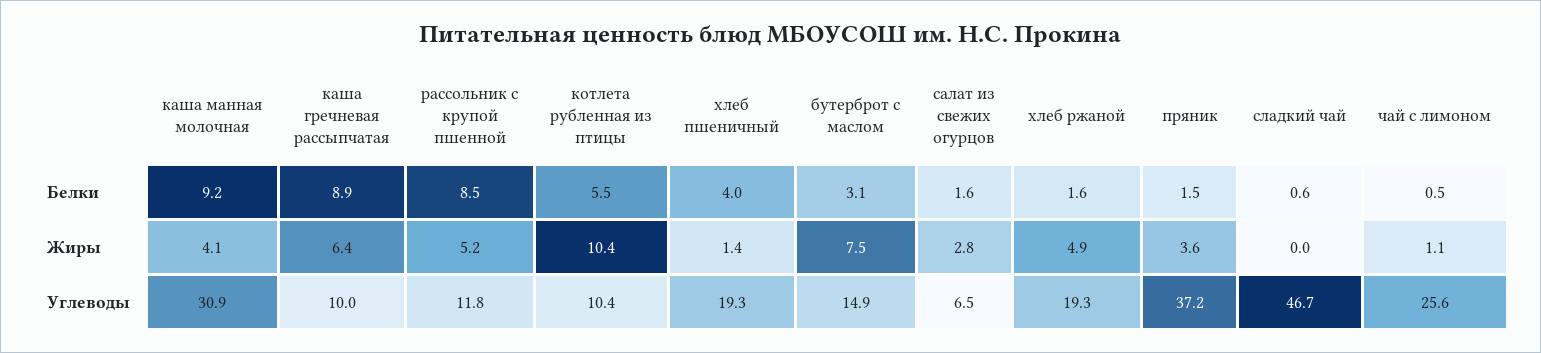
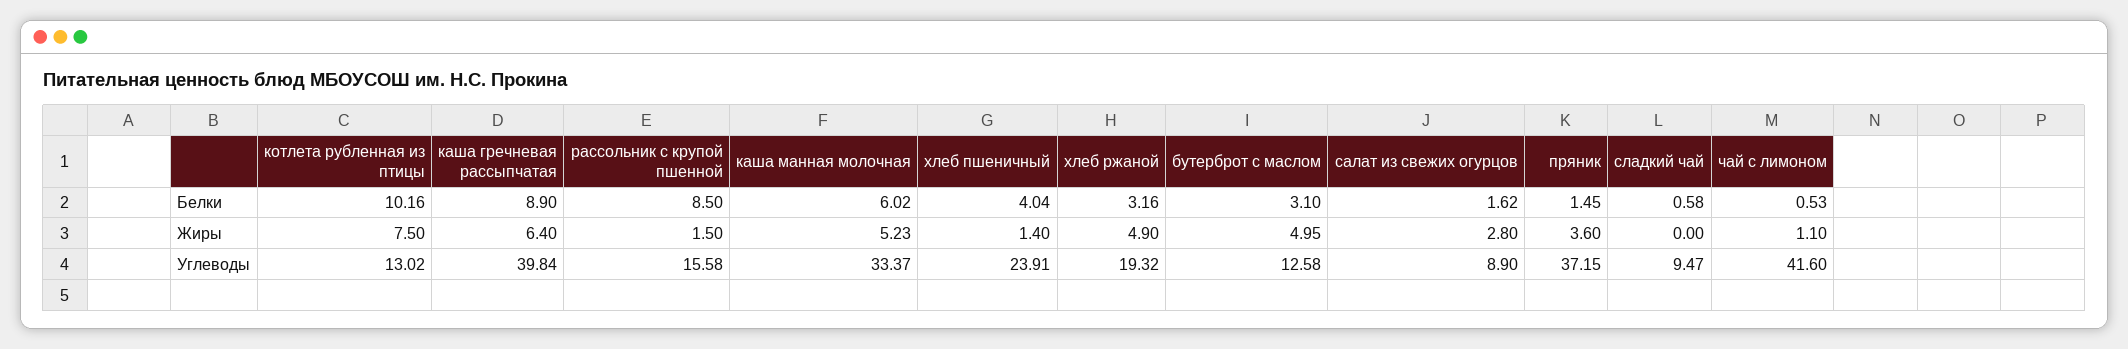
каша манная молочная, Белки: 9.2 -> 6.02
котлета рубленная из птицы, Белки: 5.5 -> 10.16
хлеб ржаной, Белки: 1.6 -> 3.16
каша манная молочная, Жиры: 4.1 -> 5.23
рассольник с крупой пшенной, Жиры: 5.2 -> 1.5
котлета рубленная из птицы, Жиры: 10.4 -> 7.5
бутерброт с маслом, Жиры: 7.5 -> 4.95
каша манная молочная, Углеводы: 30.9 -> 33.37
каша гречневая рассыпчатая, Углеводы: 10 -> 39.84
рассольник с крупой пшенной, Углеводы: 11.8 -> 15.58
котлета рубленная из птицы, Углеводы: 10.4 -> 13.02
хлеб пшеничный, Углеводы: 19.3 -> 23.91
бутерброт с маслом, Углеводы: 14.9 -> 12.58
салат из свежих огурцов, Углеводы: 6.5 -> 8.9
сладкий чай, Углеводы: 46.7 -> 9.47
чай с лимоном, Углеводы: 25.6 -> 41.6

